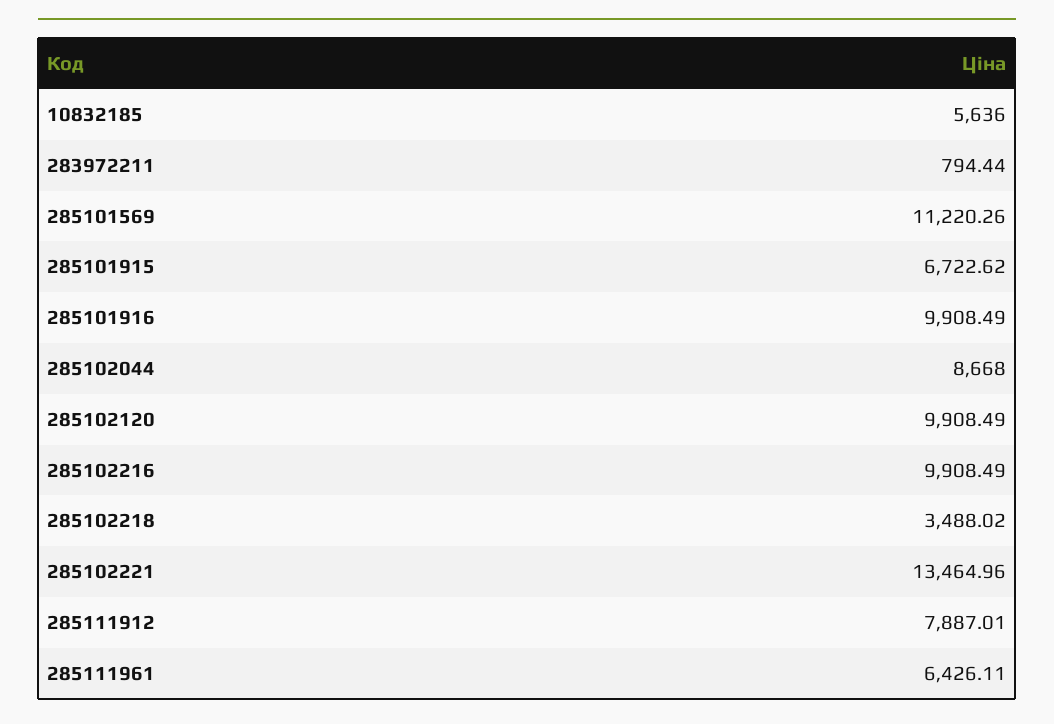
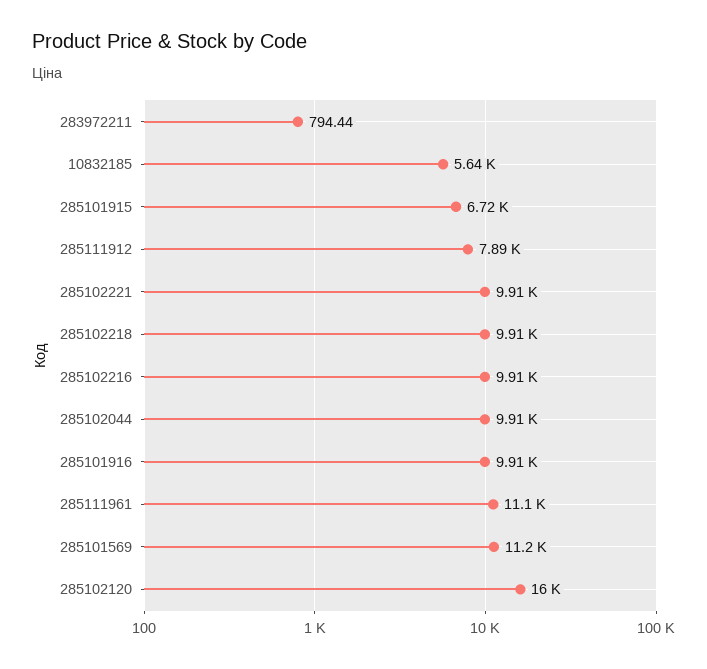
285102044: 8668 -> 9910
285102120: 9908.49 -> 16000
285102218: 3488.02 -> 9910
285102221: 13464.96 -> 9910
285111961: 6426.11 -> 11100

